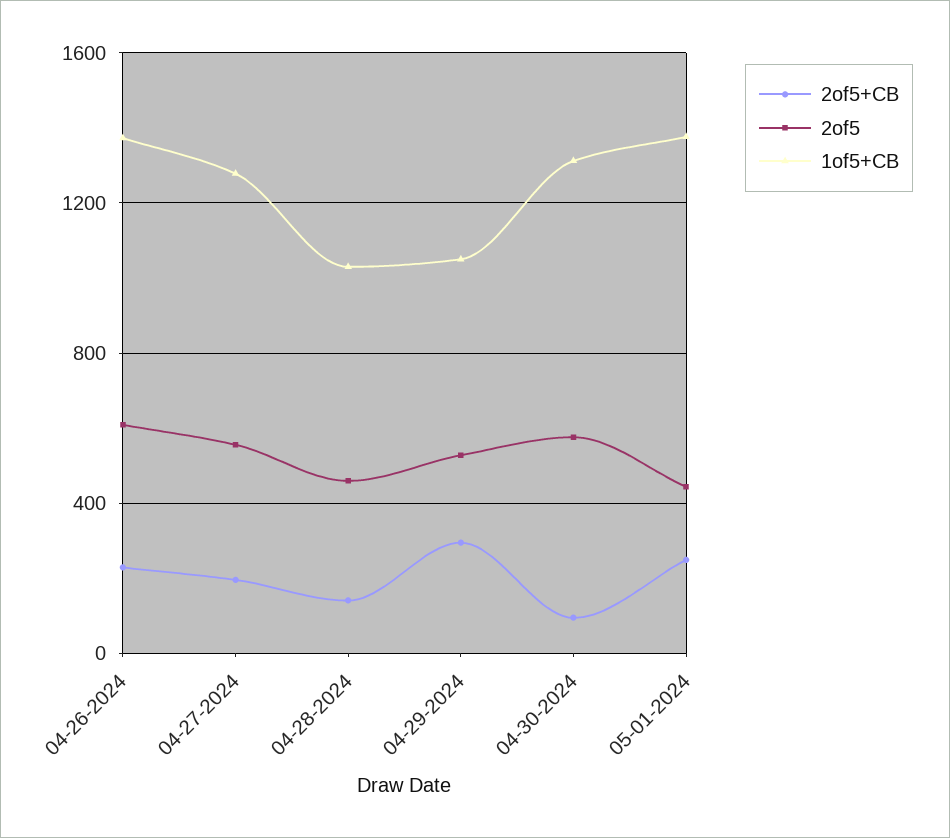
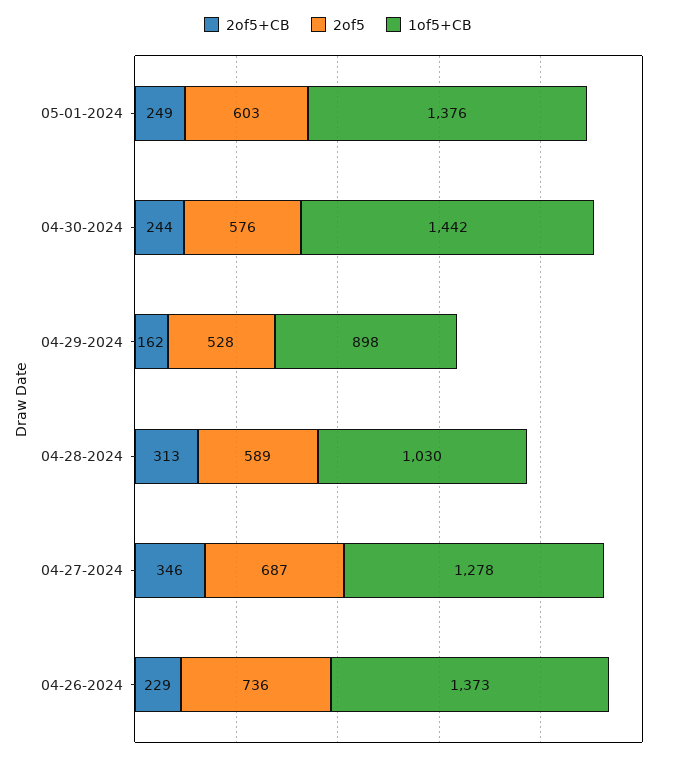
2of5, 04-26-2024: 600 -> 736
2of5+CB, 04-27-2024: 200 -> 346
2of5, 04-27-2024: 550 -> 687
2of5+CB, 04-28-2024: 150 -> 313
2of5, 04-28-2024: 450 -> 589
2of5+CB, 04-29-2024: 300 -> 162
1of5+CB, 04-29-2024: 1050 -> 898
2of5+CB, 04-30-2024: 100 -> 244
1of5+CB, 04-30-2024: 1300 -> 1442
2of5, 05-01-2024: 450 -> 603

